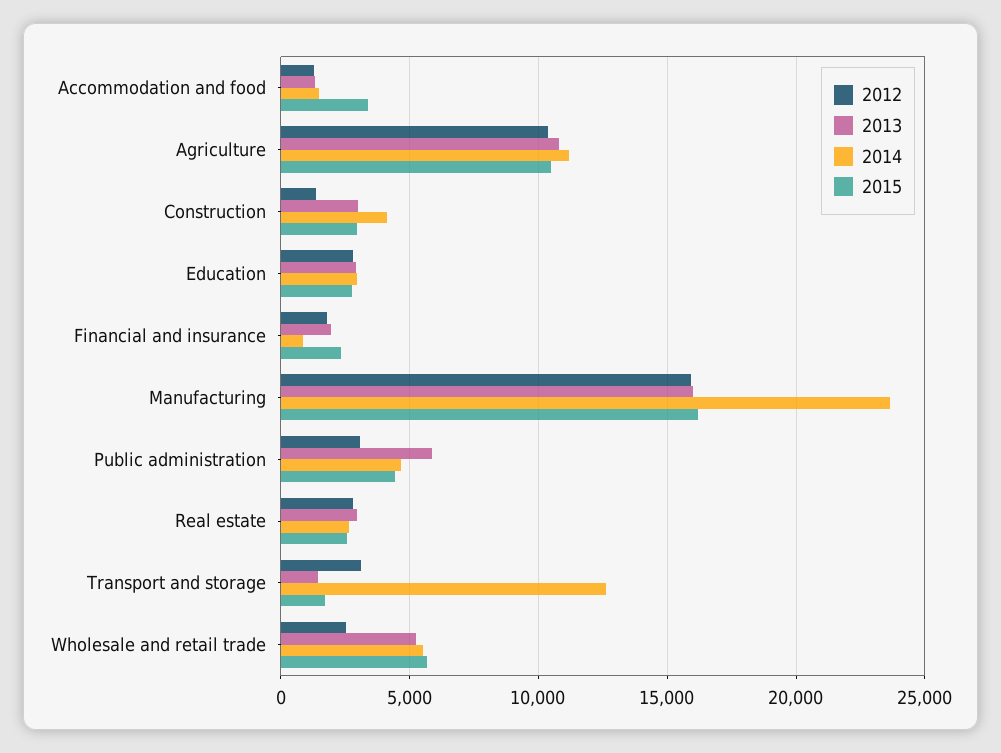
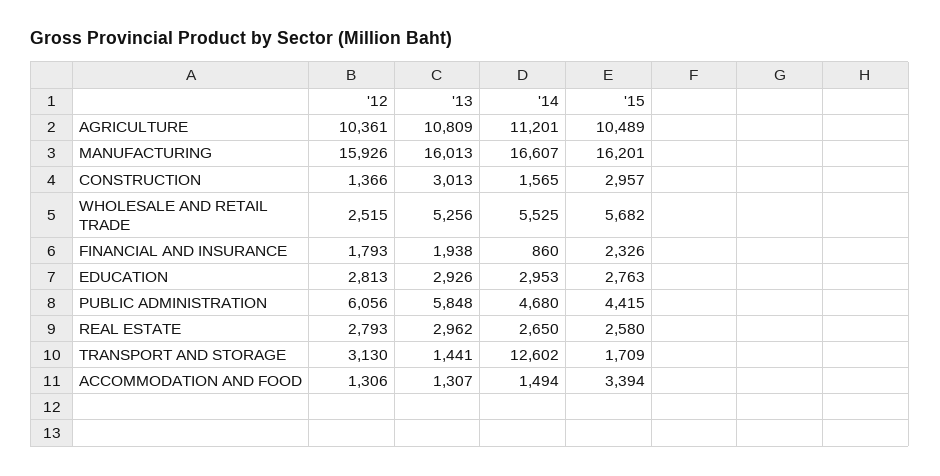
2014, Construction: 4000 -> 1565
2014, Manufacturing: 23500 -> 16607
2012, Public administration: 3000 -> 6056

